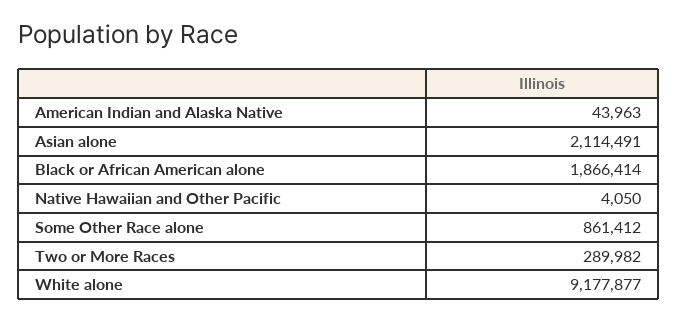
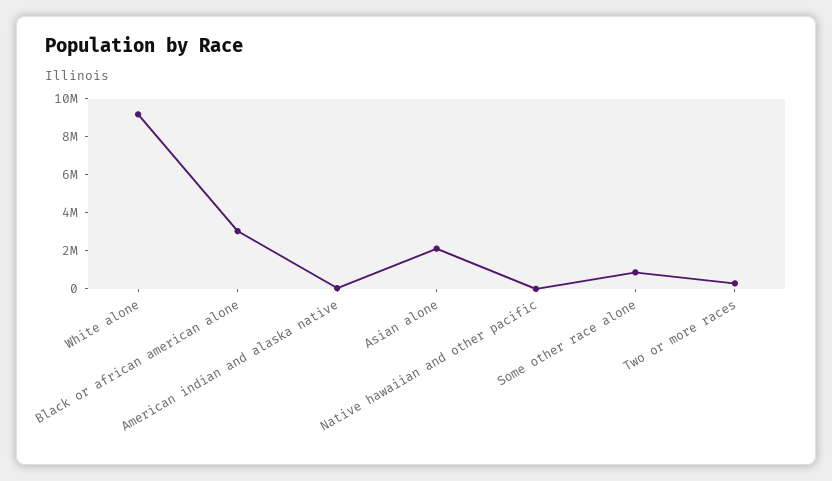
Black or African American alone: 1866414 -> 3000000

